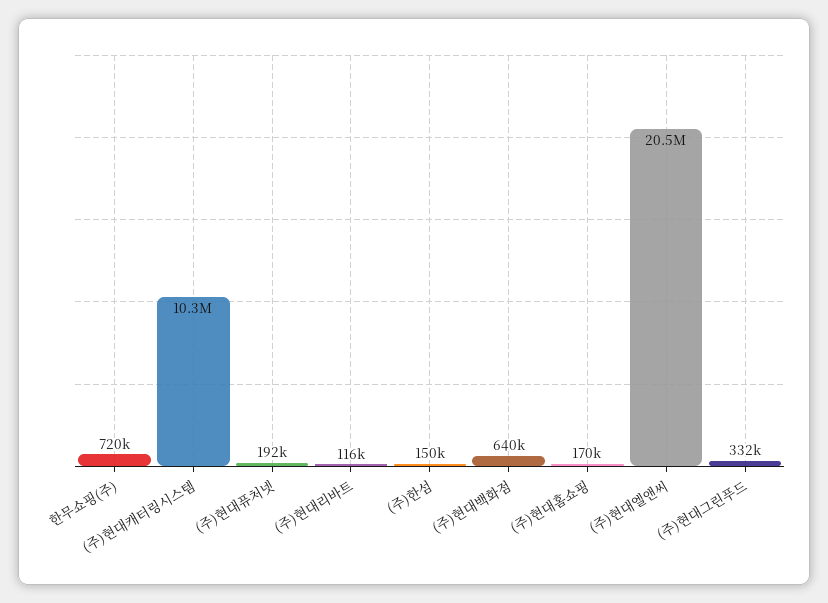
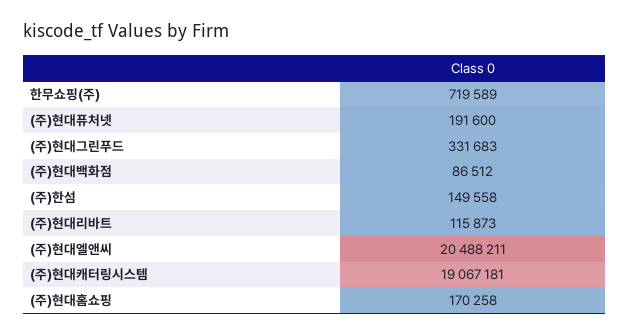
(주)현대캐터링시스템: 10300000 -> 19067181
(주)현대백화점: 640000 -> 86512

